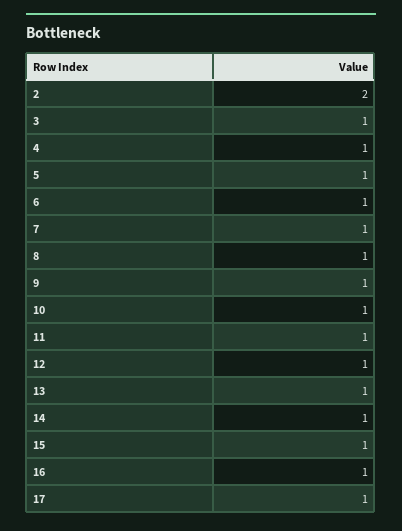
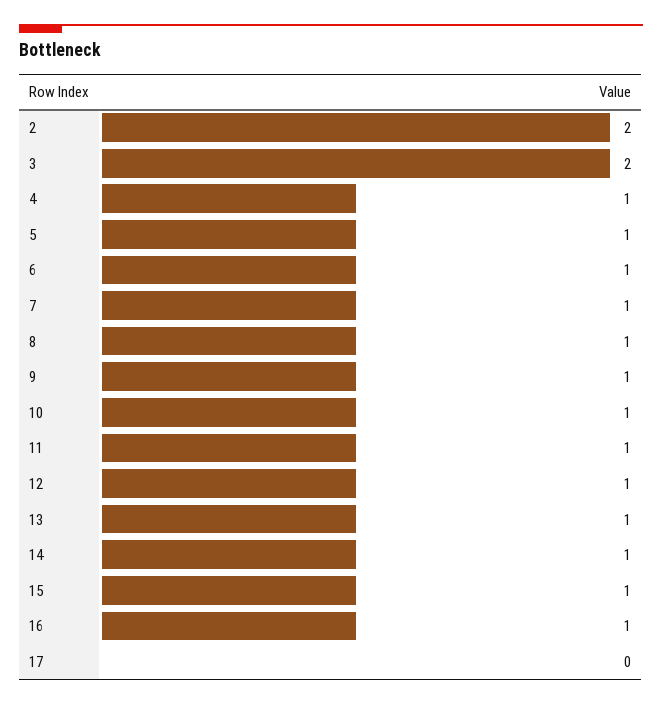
3: 1 -> 2
17: 1 -> 0

